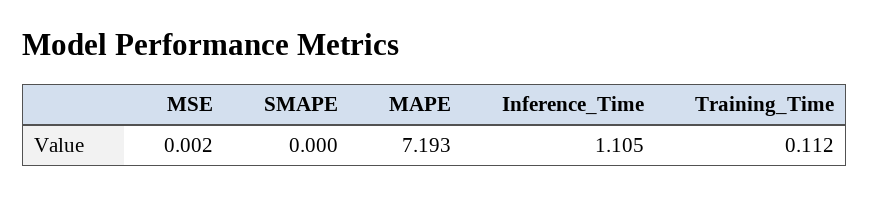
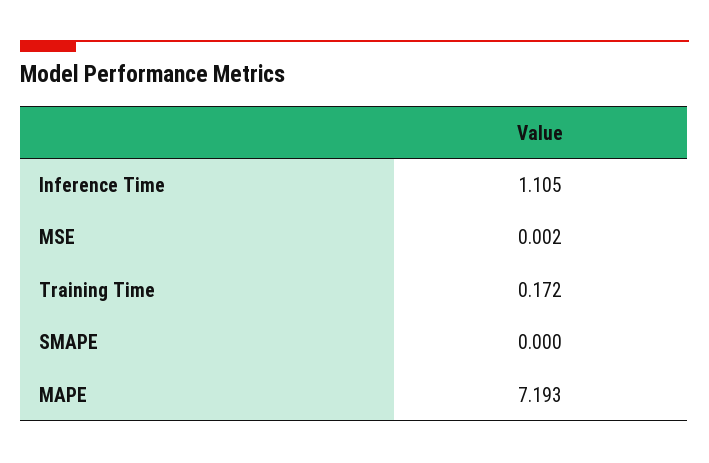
Training_Time: 0.112 -> 0.172

